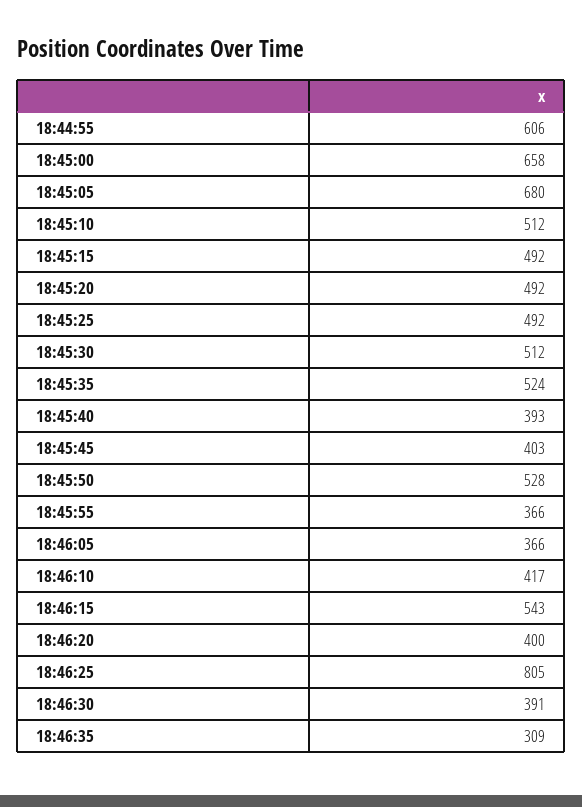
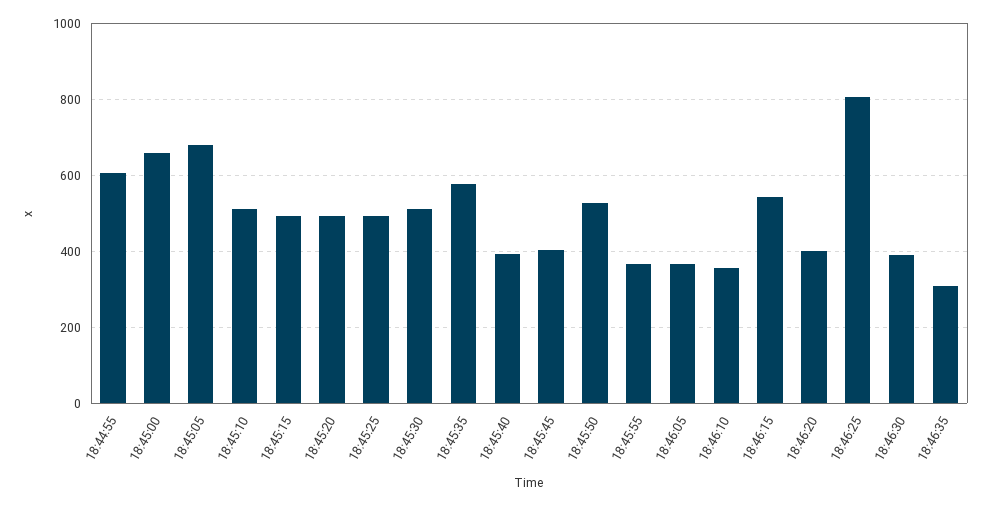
18:45:35: 524 -> 580
18:46:10: 417 -> 360

